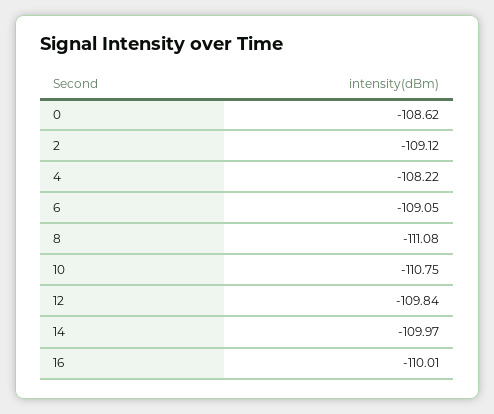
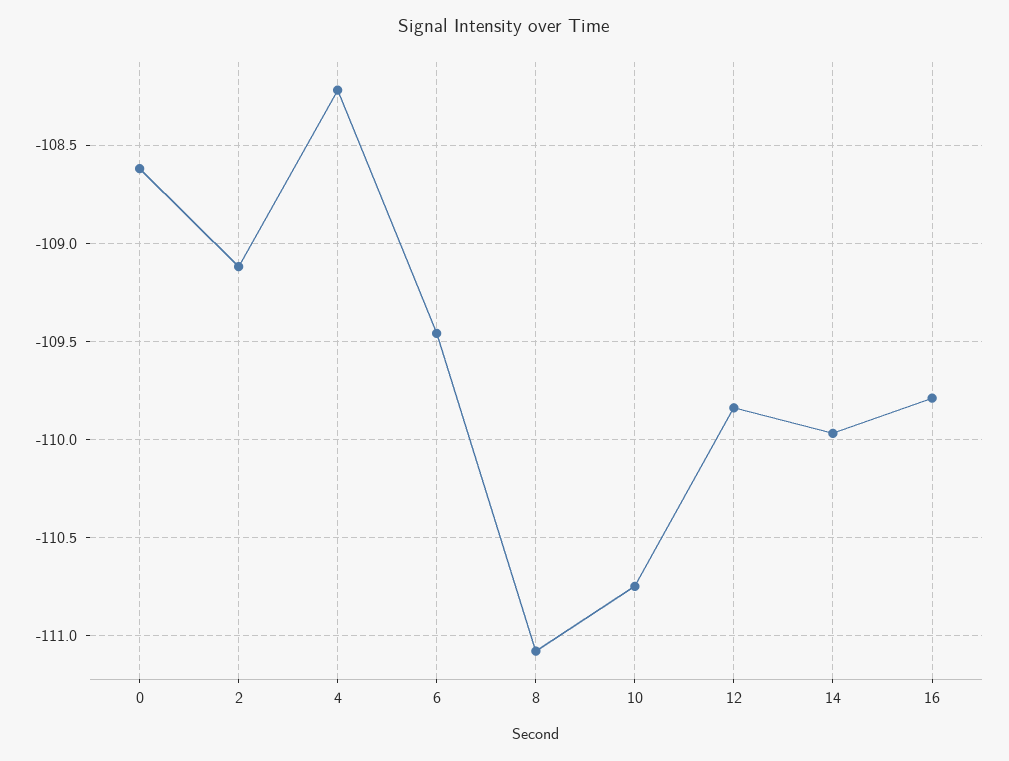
6: -109.05 -> -109.45
16: -110.01 -> -109.8

